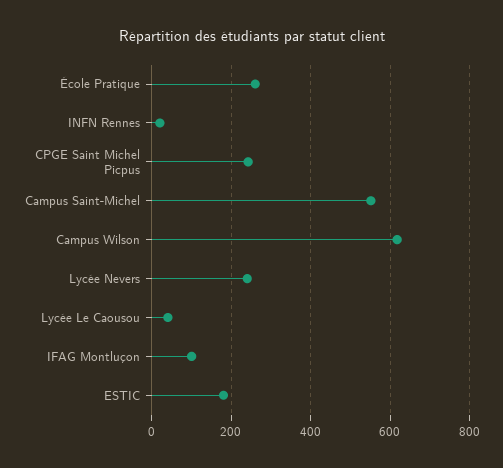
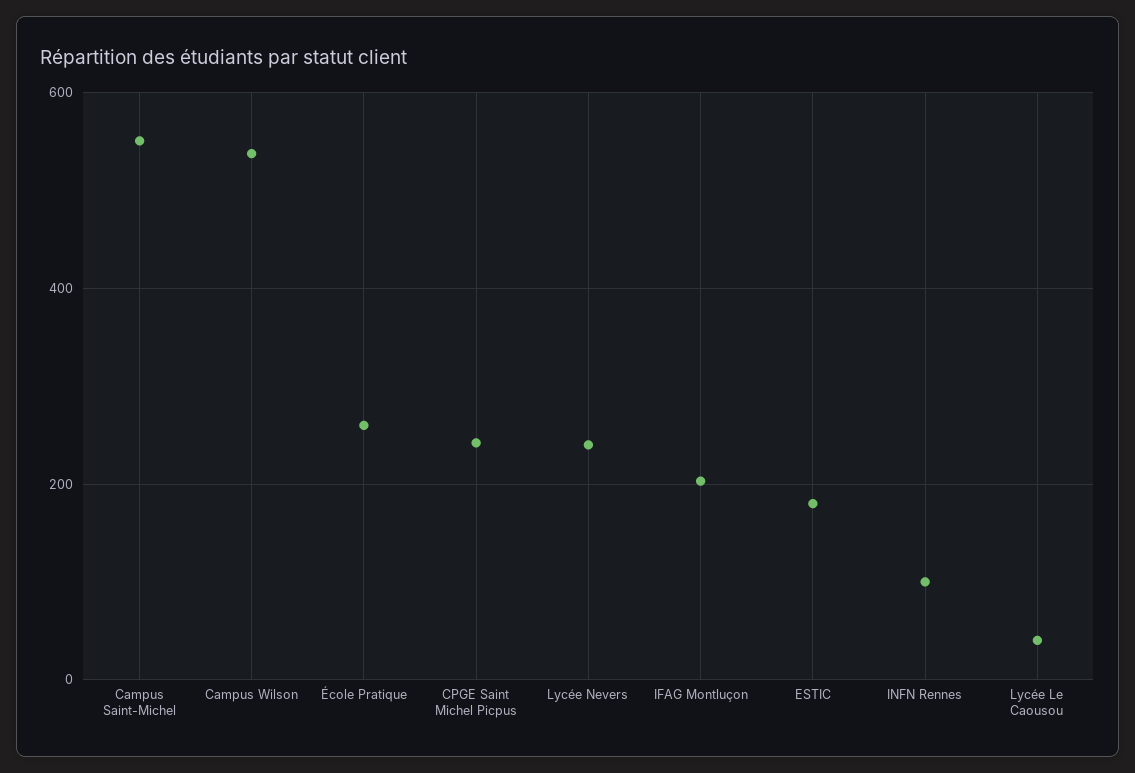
INFN Rennes: 20 -> 100
Campus Wilson: 620 -> 540
IFAG Montluçon: 100 -> 200

